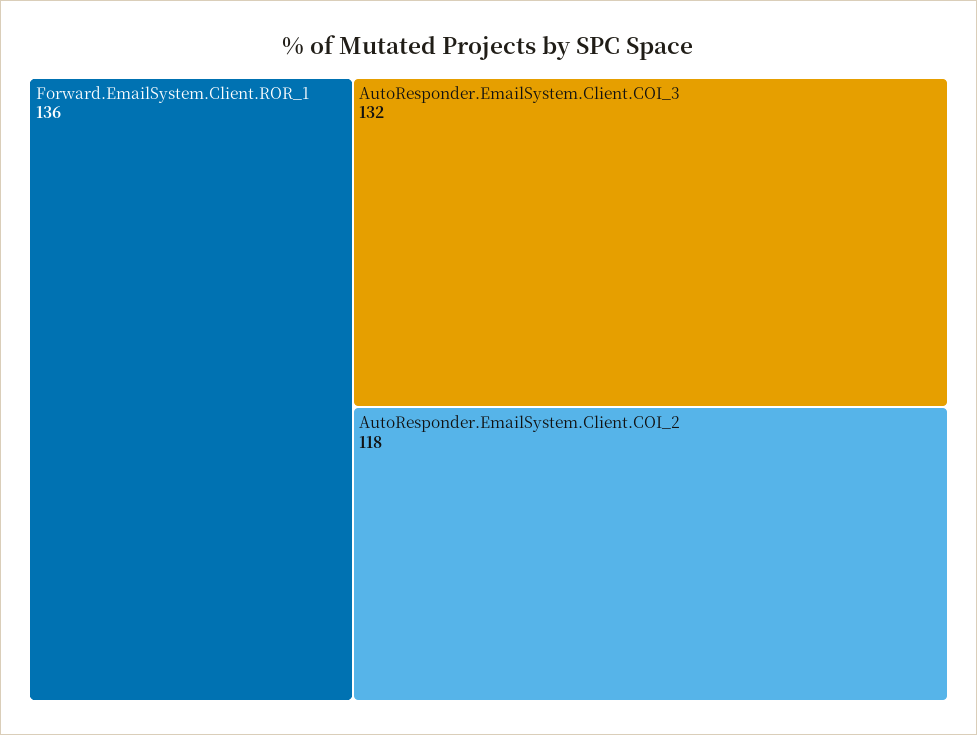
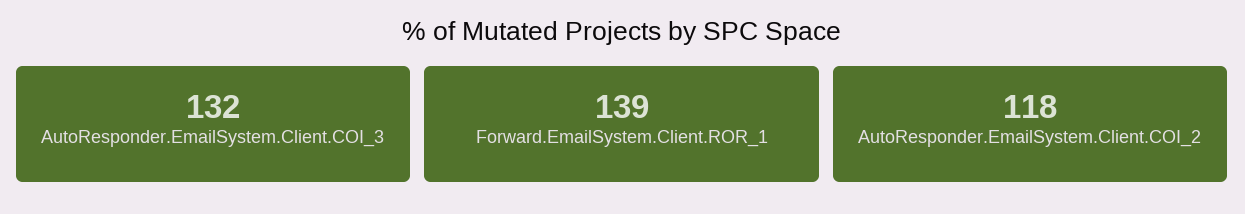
Forward.EmailSystem.Client.ROR_1: 136 -> 139

